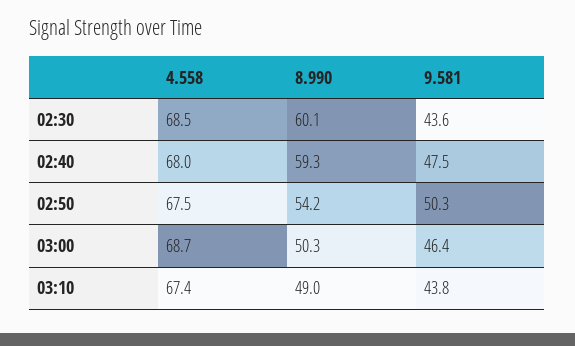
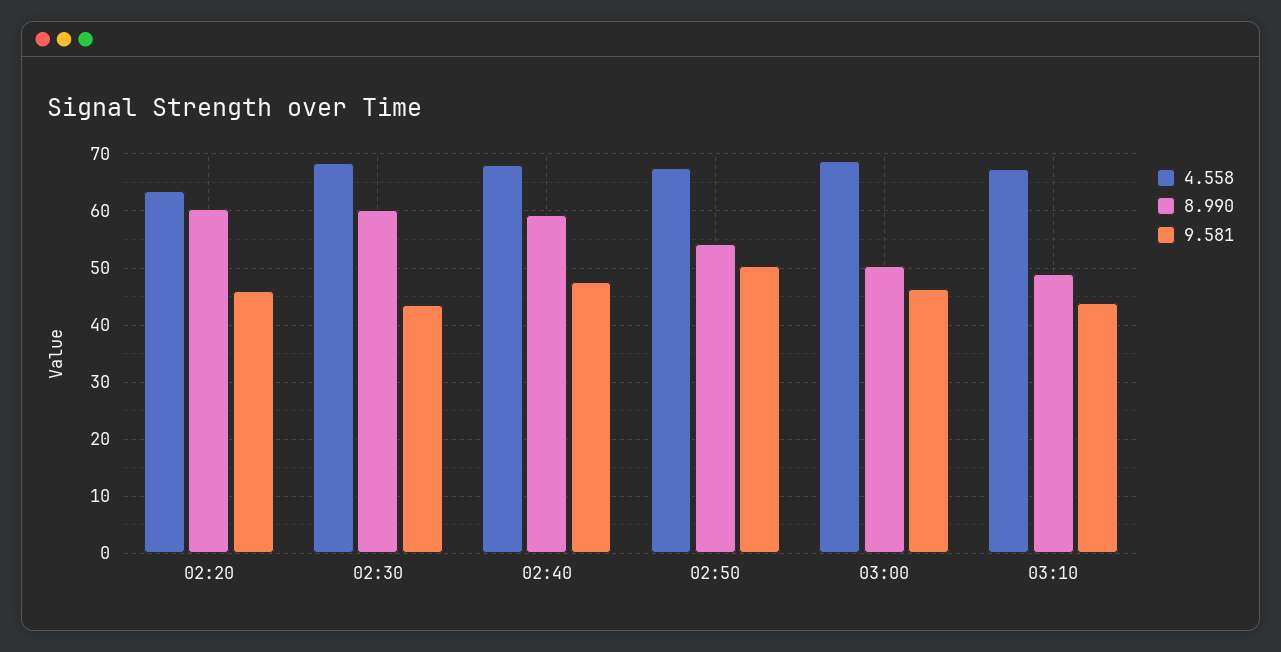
4.558, 02:20: none -> 64
8.990, 02:20: none -> 60
9.581, 02:20: none -> 46

